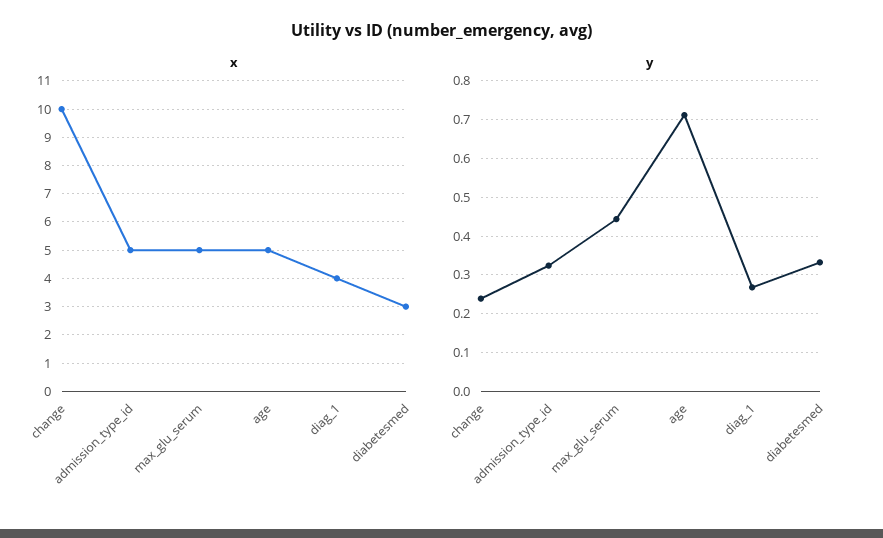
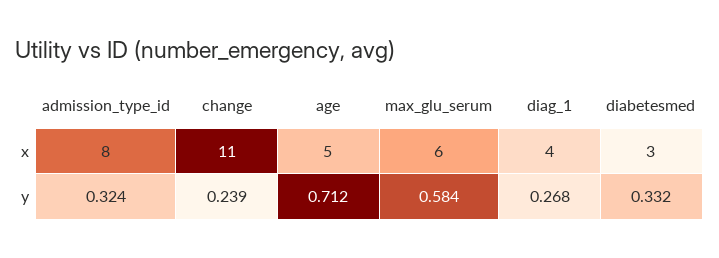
x, change: 10 -> 11
x, admission_type_id: 5 -> 8
x, max_glu_serum: 5 -> 6
y, max_glu_serum: 0.44 -> 0.584

